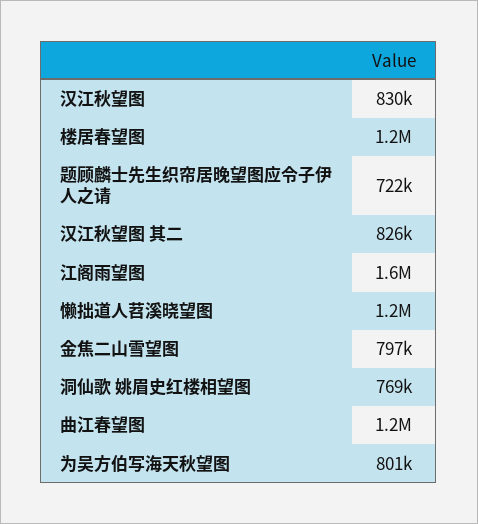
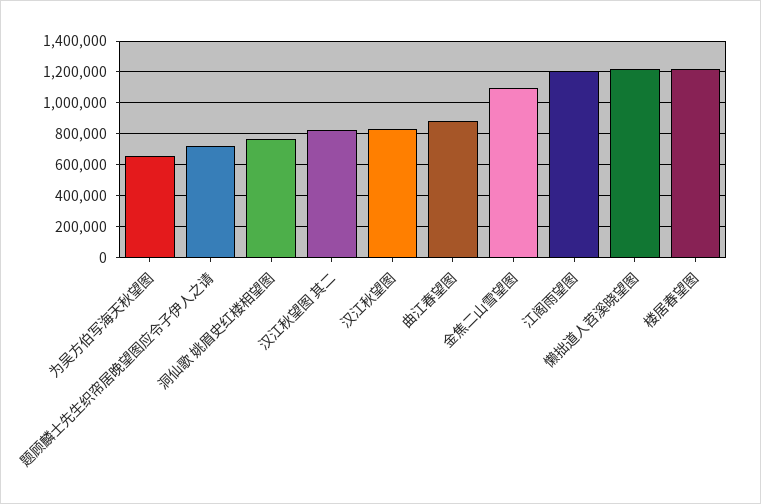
江阁雨望图: 1600000 -> 1200000
金焦二山雪望图: 797000 -> 1100000
曲江春望图: 1200000 -> 900000
为吴方伯写海天秋望图: 801000 -> 650000

